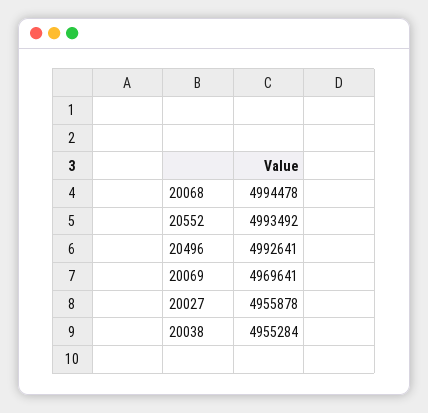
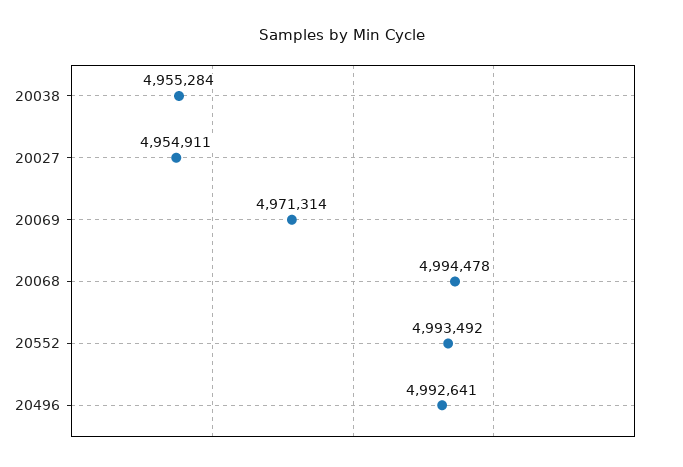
20069: 4969641 -> 4971314
20027: 4955878 -> 4954911

